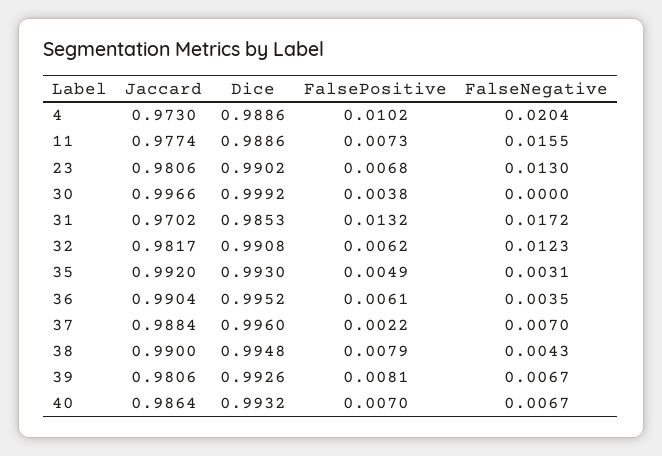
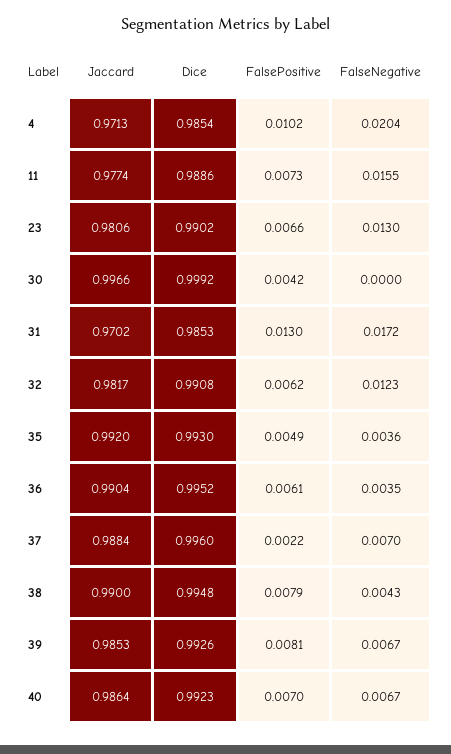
Jaccard, 4: 0.973 -> 0.9713
Dice, 4: 0.9886 -> 0.9854
FalsePositive, 23: 0.0068 -> 0.0066
FalsePositive, 30: 0.0038 -> 0.0042
FalsePositive, 31: 0.0132 -> 0.013
FalseNegative, 35: 0.0031 -> 0.0036
Jaccard, 39: 0.9806 -> 0.9853
Dice, 40: 0.9932 -> 0.9923

